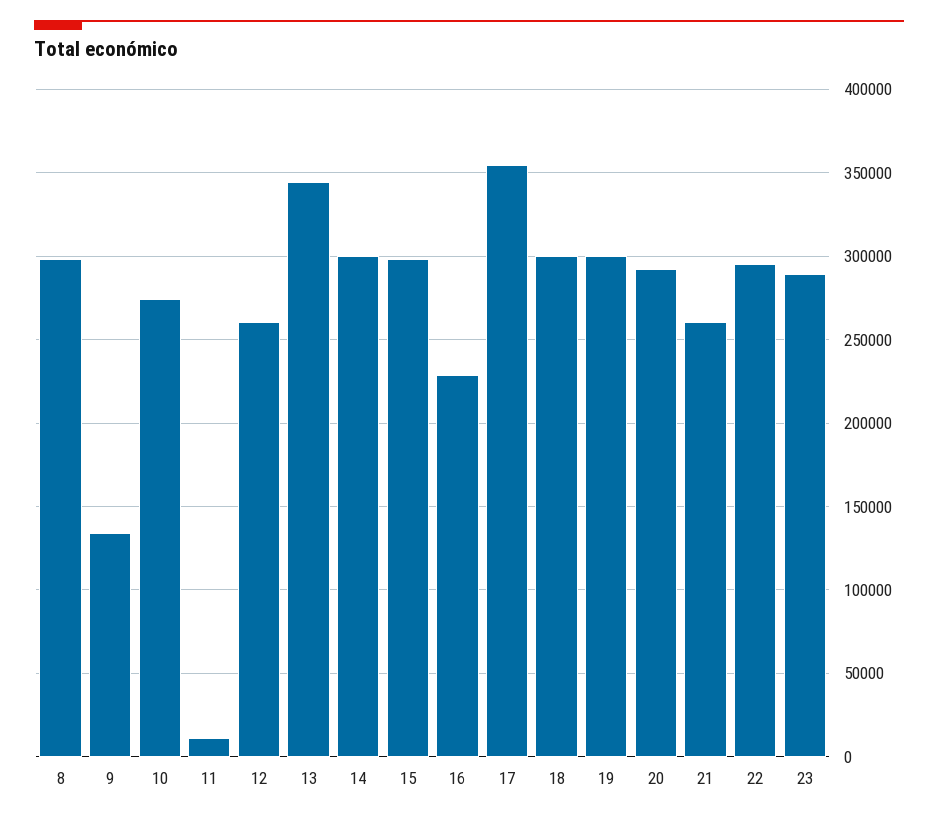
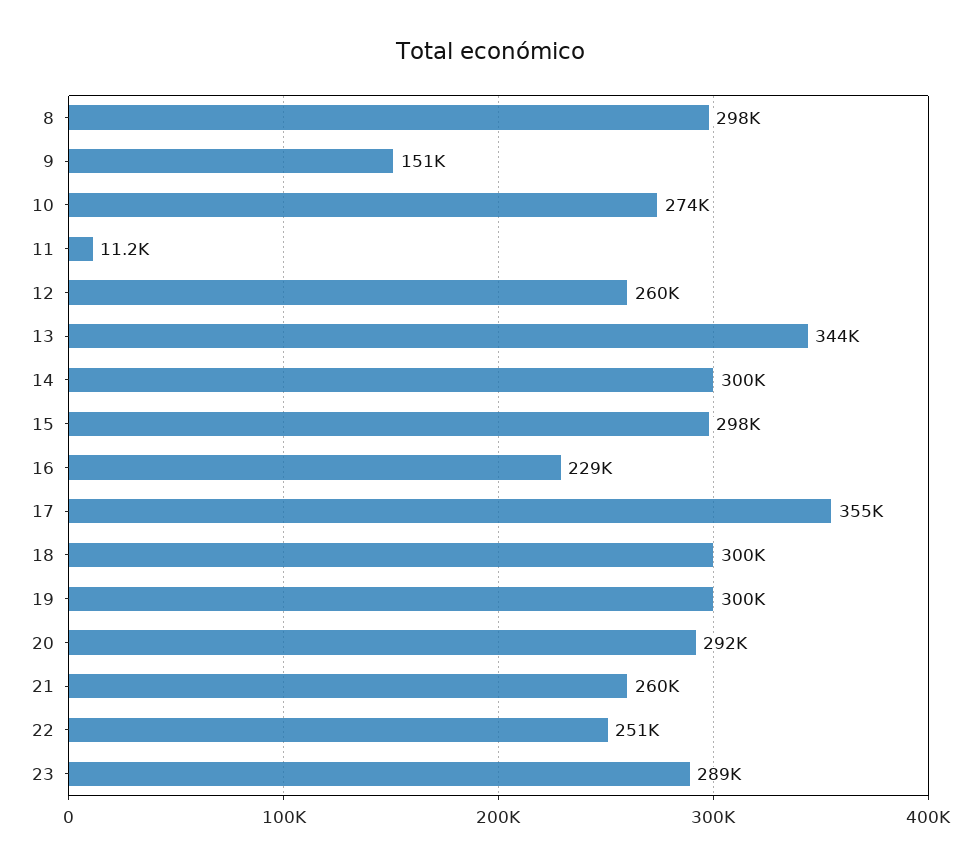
9: 135000 -> 151000
22: 295000 -> 251000

